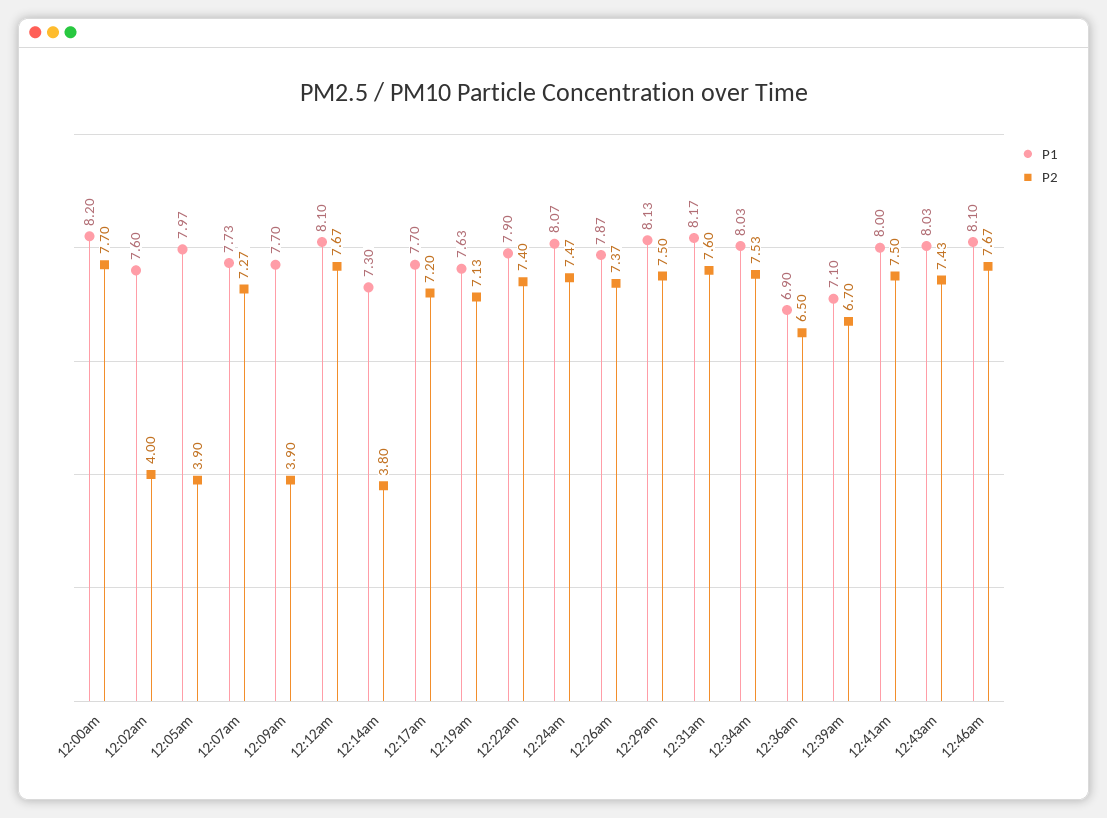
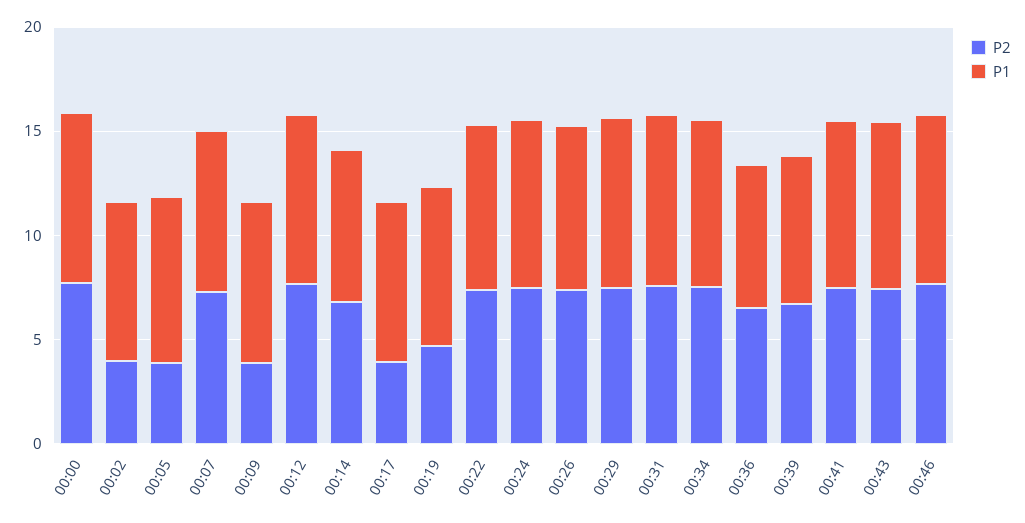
P2, 12:14am: 3.8 -> 7
P2, 12:17am: 7.2 -> 4
P2, 12:19am: 7.13 -> 5

